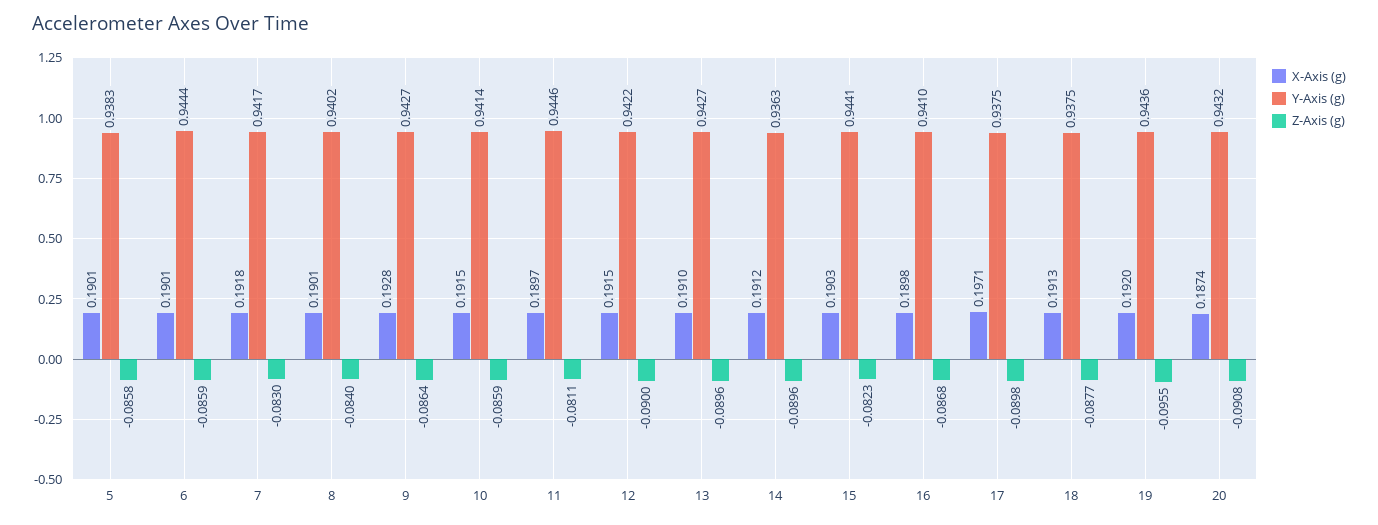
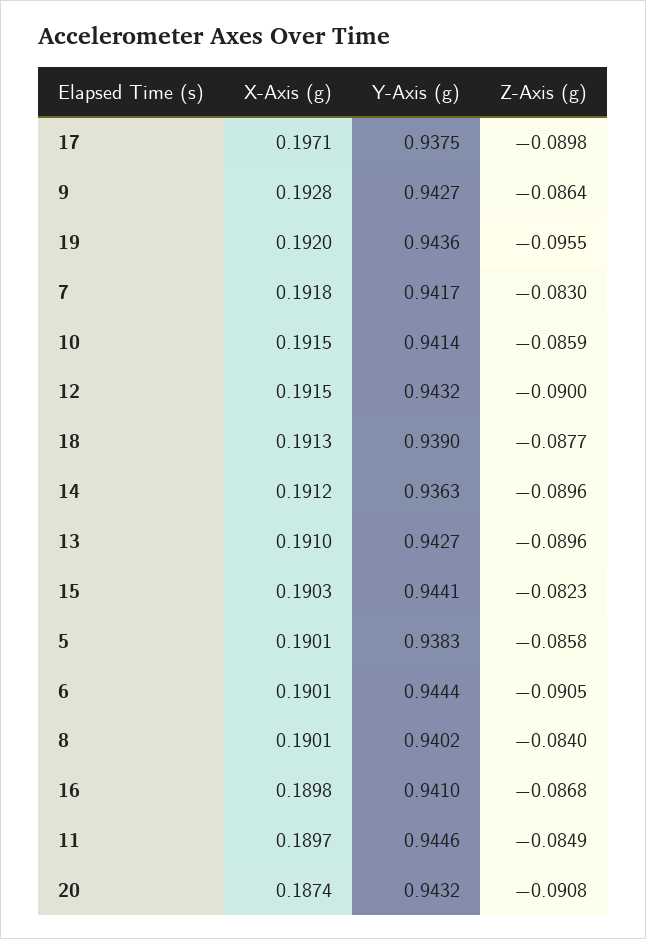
Z-Axis (g), 6: -0.0859 -> -0.0905
Z-Axis (g), 11: -0.0811 -> -0.0849
Y-Axis (g), 12: 0.9422 -> 0.9432
Y-Axis (g), 18: 0.9375 -> 0.939

